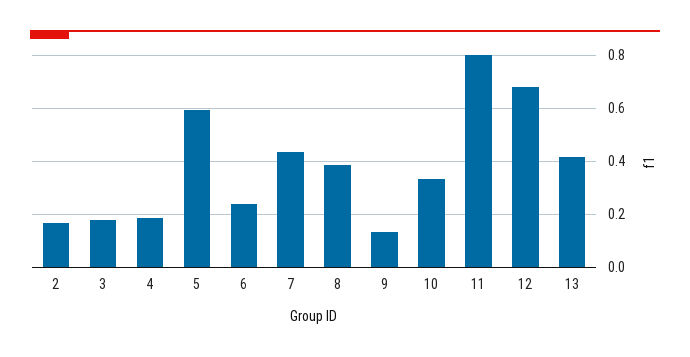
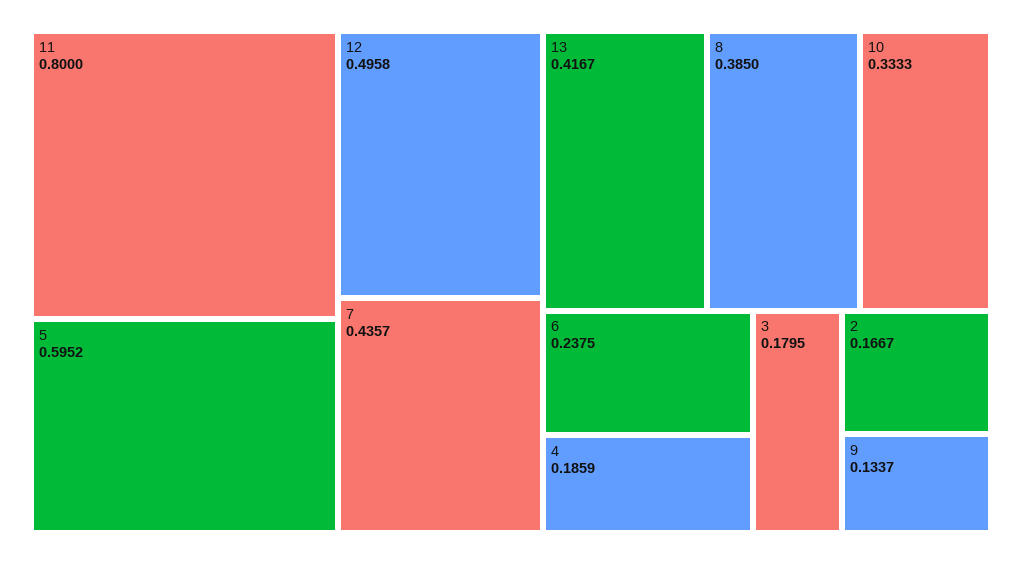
12: 0.675 -> 0.4958

